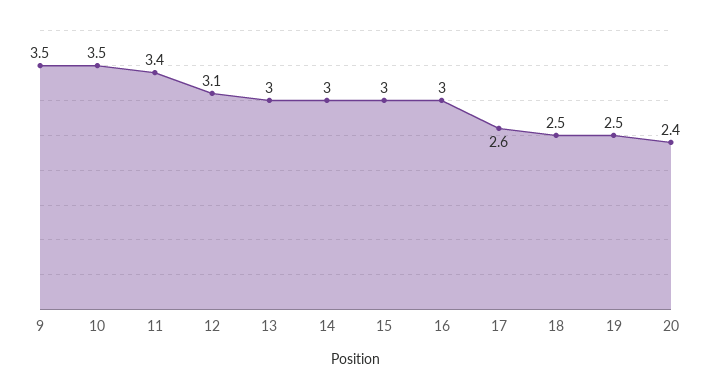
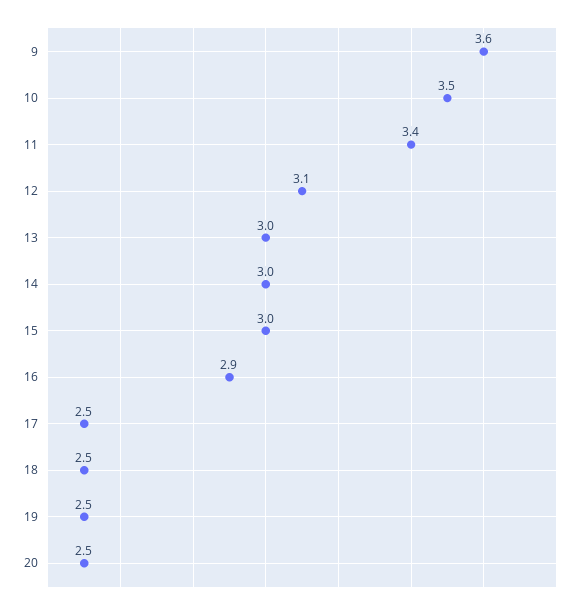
9: 3.5 -> 3.6
16: 3 -> 2.9
17: 2.6 -> 2.5
20: 2.4 -> 2.5

